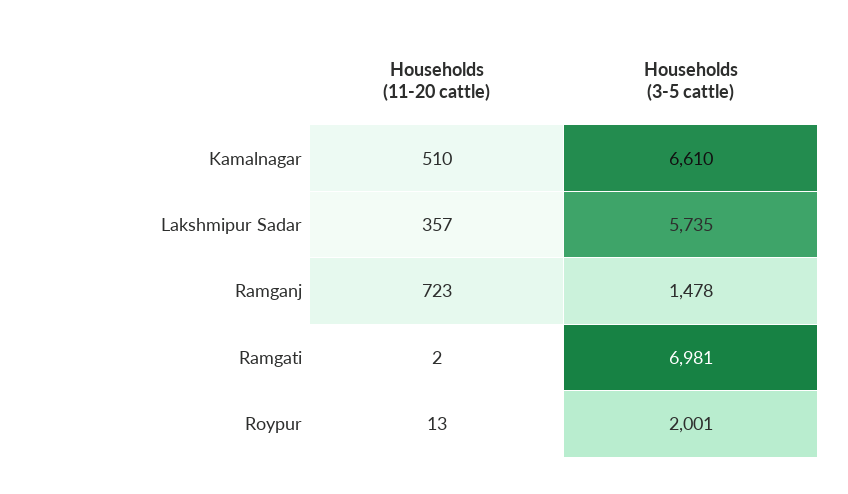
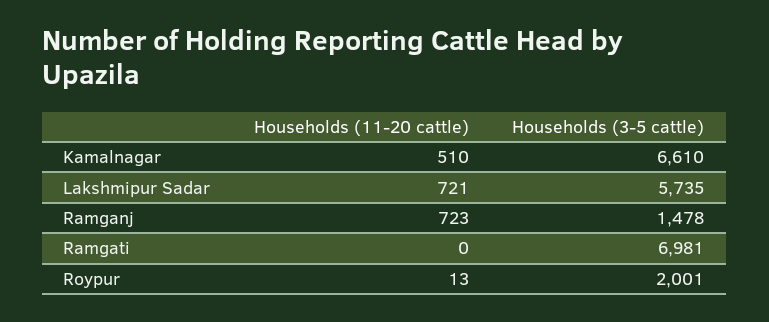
Households (11-20 cattle), Lakshmipur Sadar: 357 -> 721
Households (11-20 cattle), Ramgati: 2 -> 0

